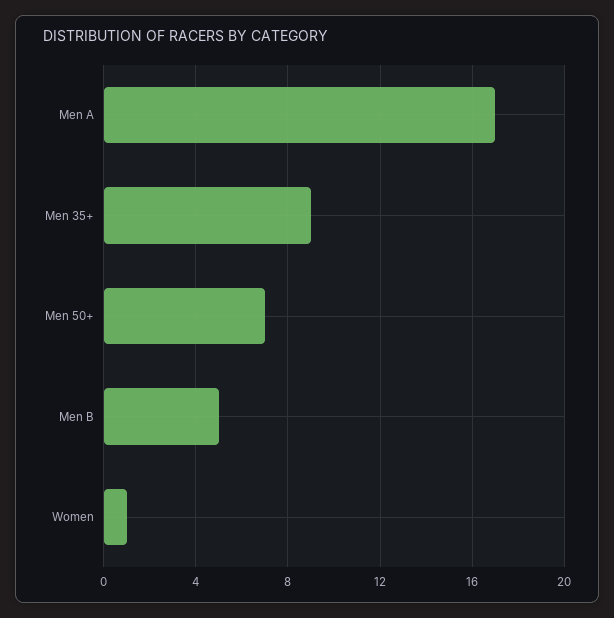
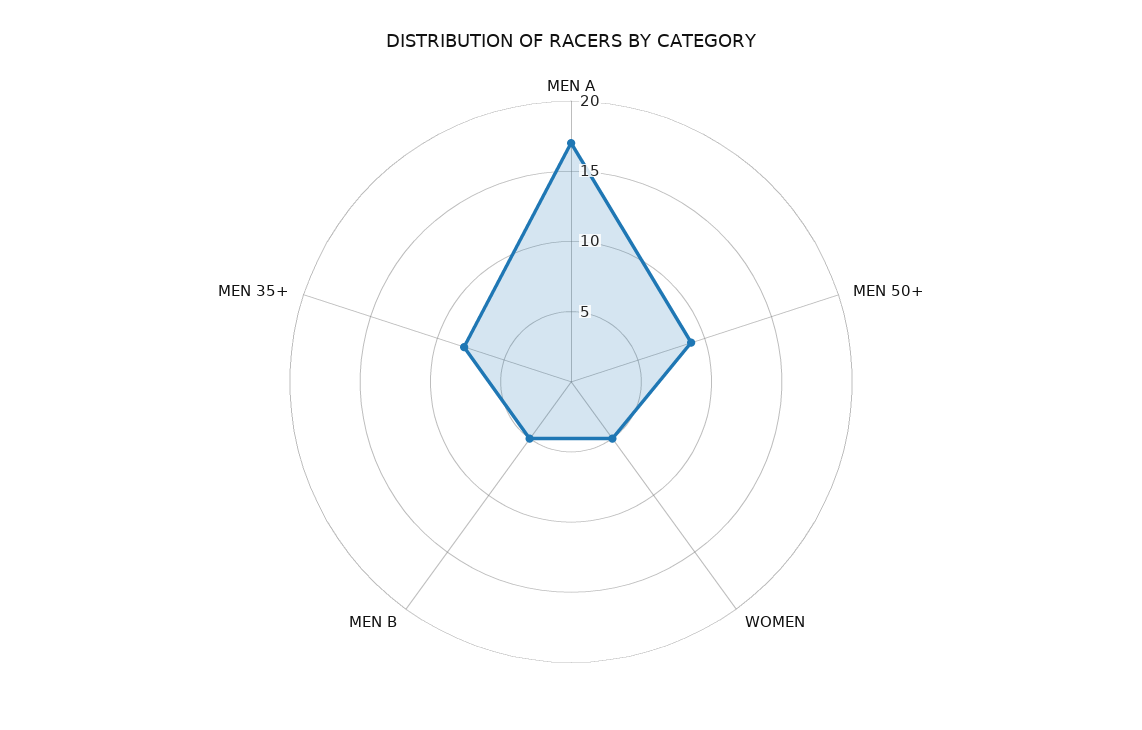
Men 35+: 9 -> 8
Men 50+: 7 -> 9
Women: 1 -> 5

